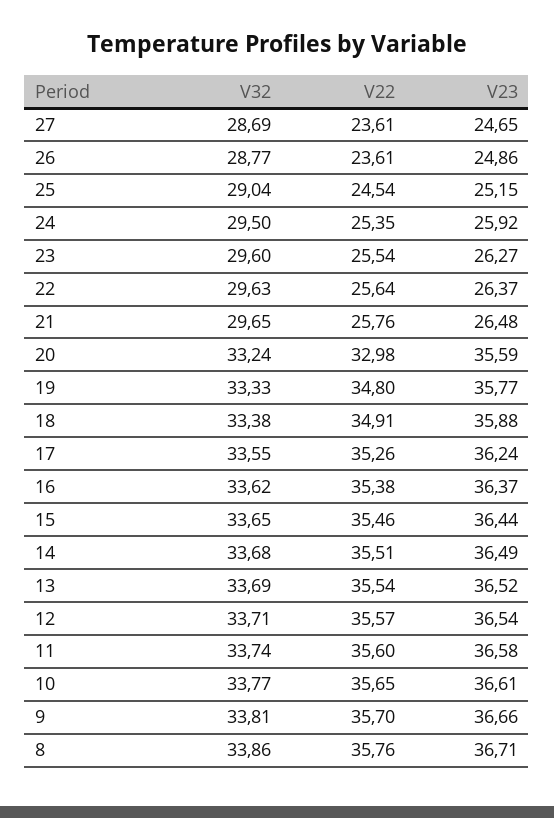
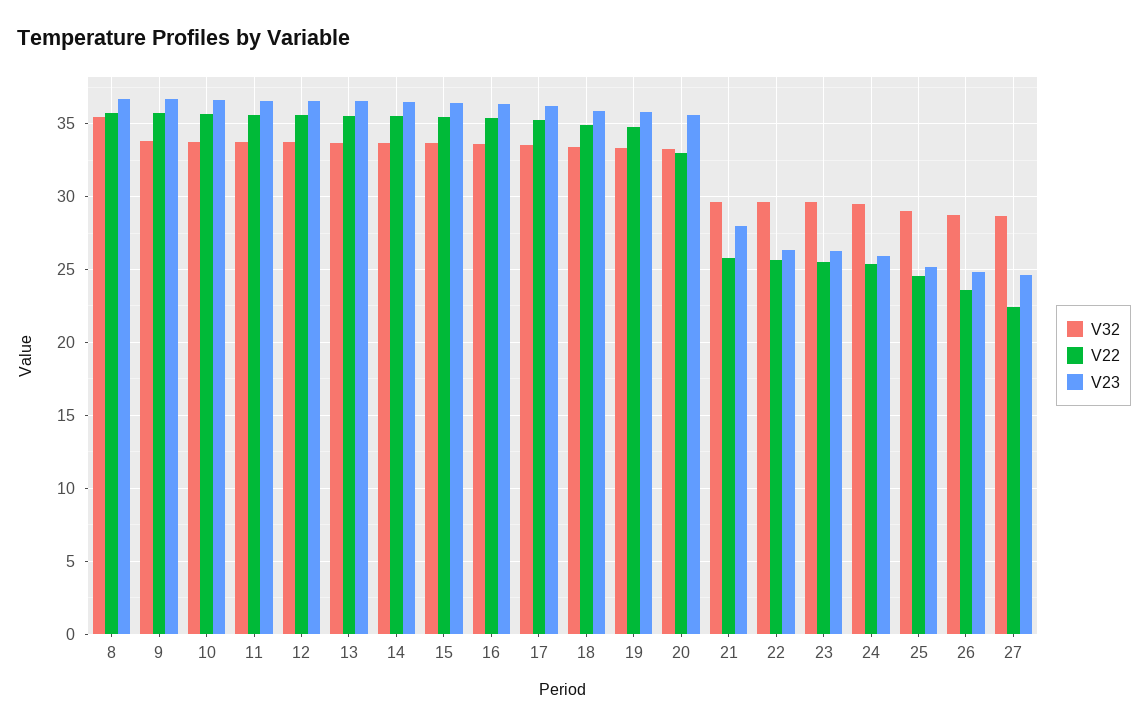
V22, 27: 23.61 -> 22.5
V23, 21: 26.48 -> 28
V32, 8: 33.86 -> 35.5

